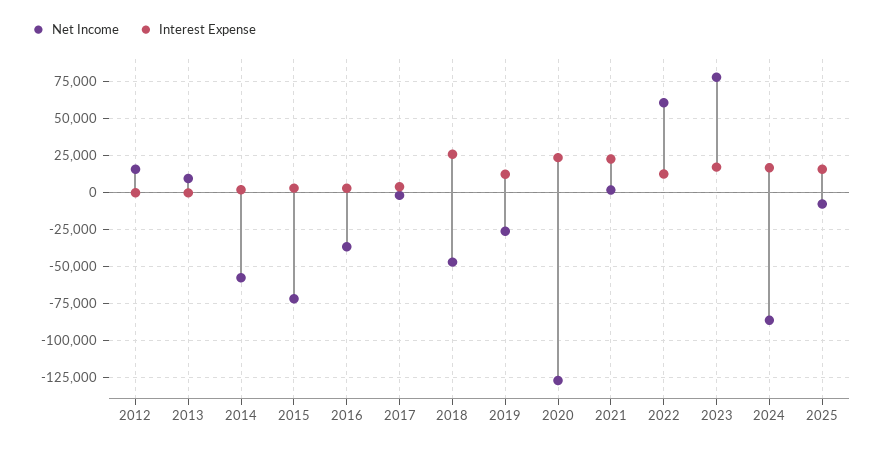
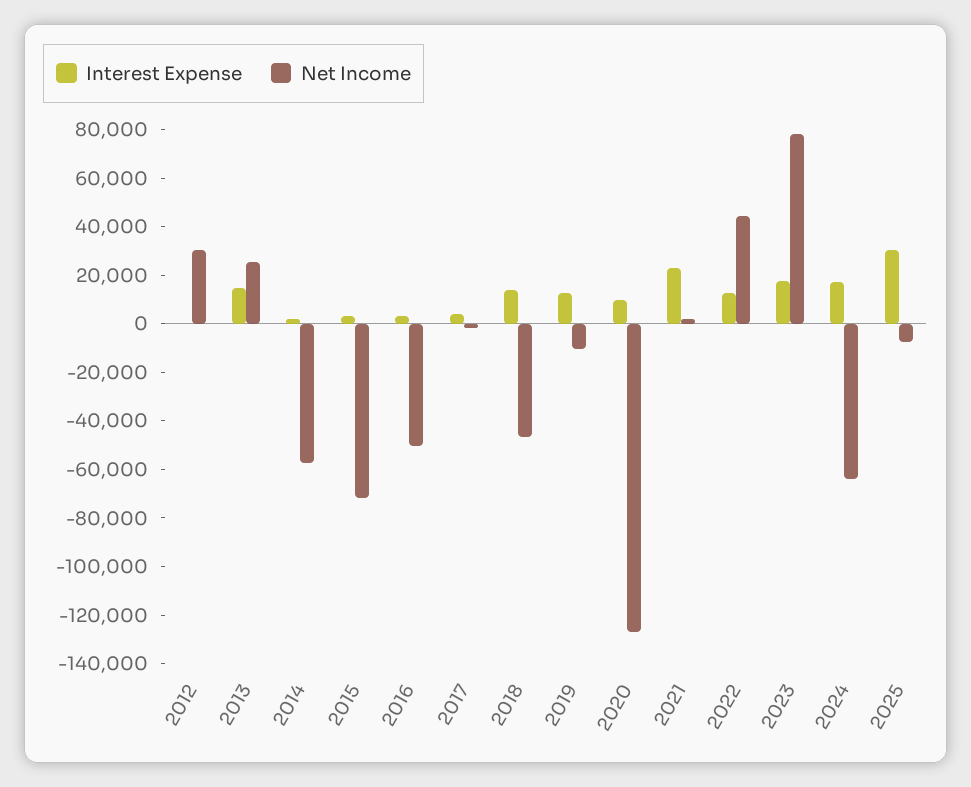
Net Income, 2012: 15000 -> 30000
Net Income, 2013: 10000 -> 25000
Interest Expense, 2013: 0 -> 15000
Net Income, 2016: -35000 -> -50000
Interest Expense, 2018: 25000 -> 15000
Net Income, 2019: -25000 -> -10000
Interest Expense, 2020: 25000 -> 10000
Net Income, 2022: 60000 -> 45000
Net Income, 2024: -85000 -> -65000
Interest Expense, 2025: 15000 -> 30000

